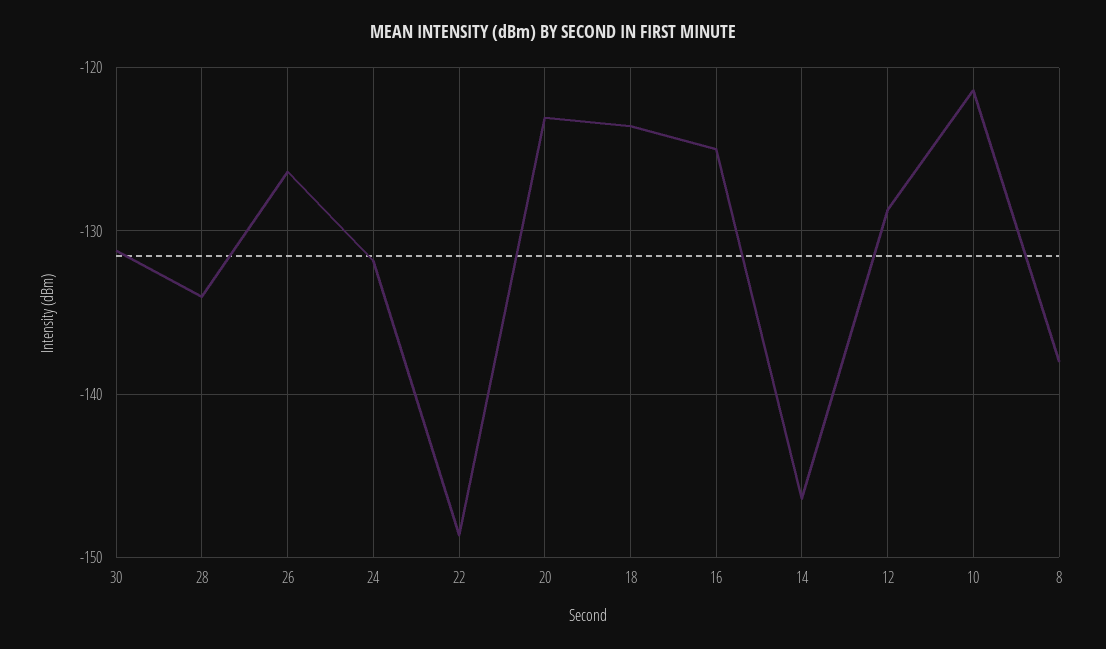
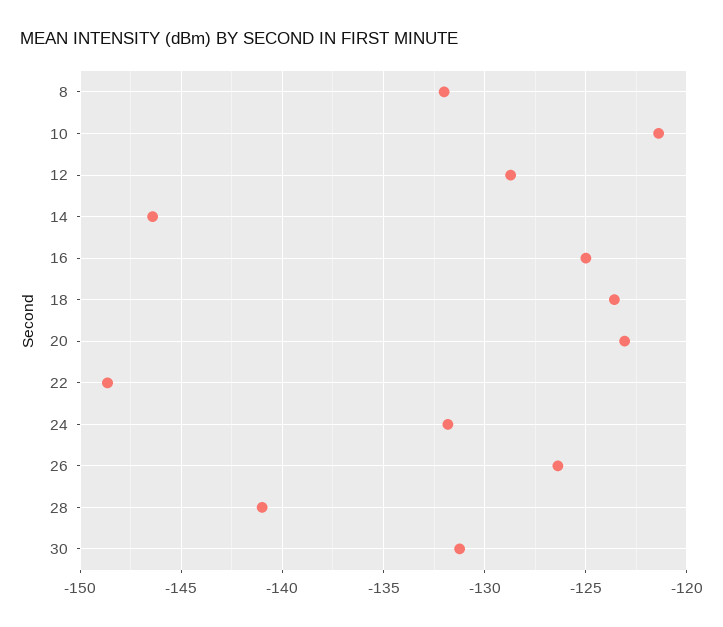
28: -134 -> -141
8: -138 -> -132

